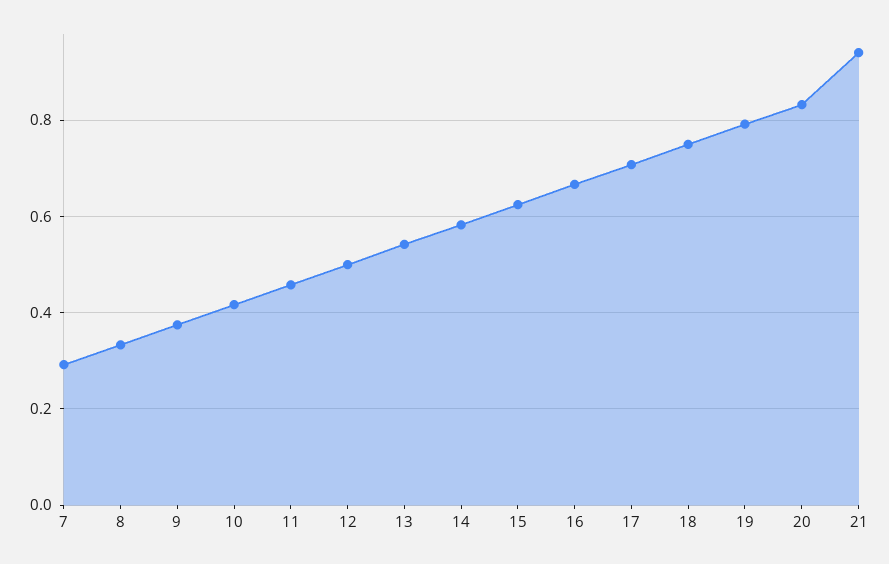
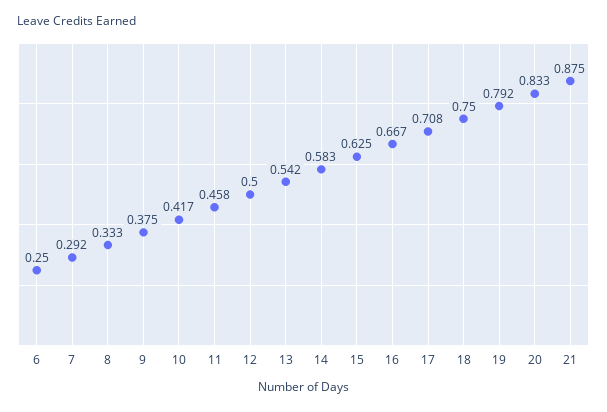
21: 0.94 -> 0.875
6: none -> 0.25

